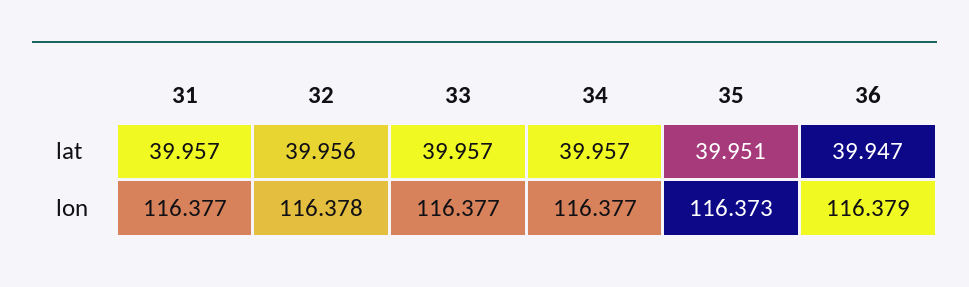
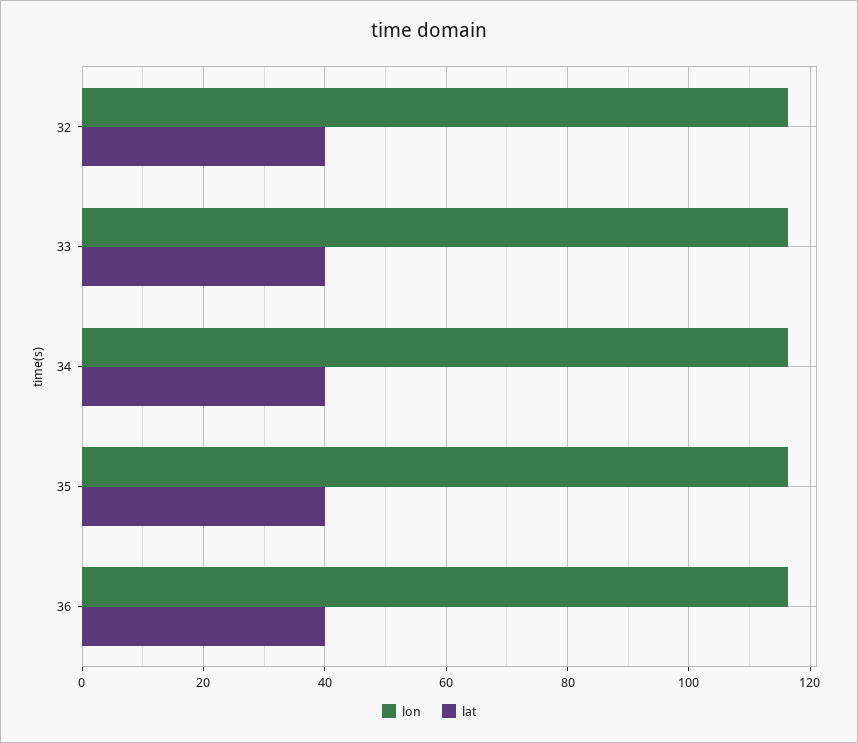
lat, 31: 39.957 -> none
lon, 31: 116.377 -> none

